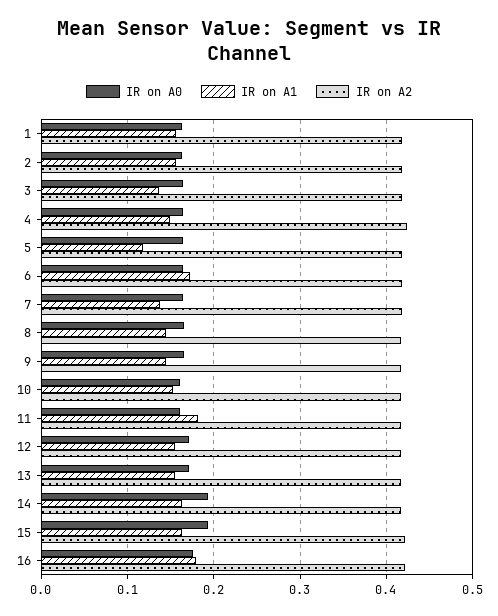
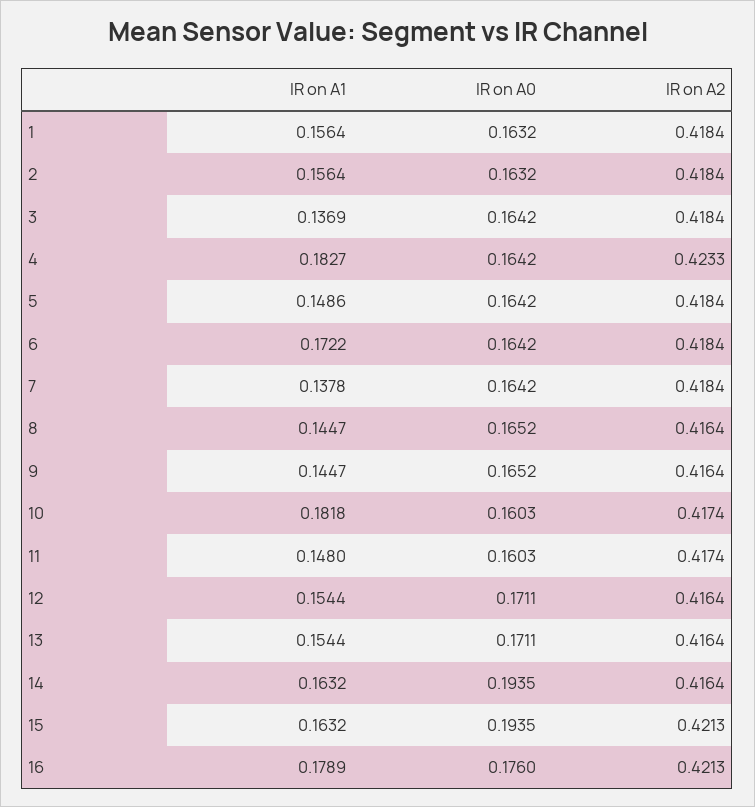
IR on A1, 4: 0.15 -> 0.1827
IR on A1, 5: 0.12 -> 0.1486
IR on A1, 10: 0.15 -> 0.1818
IR on A1, 11: 0.18 -> 0.148

